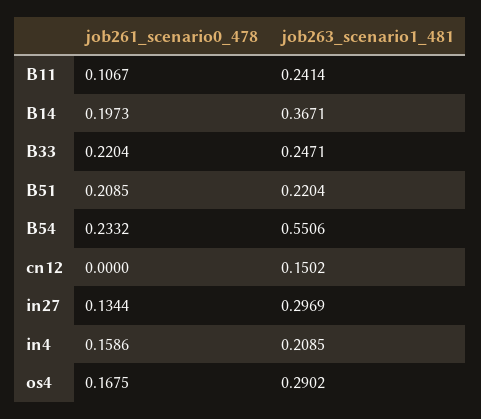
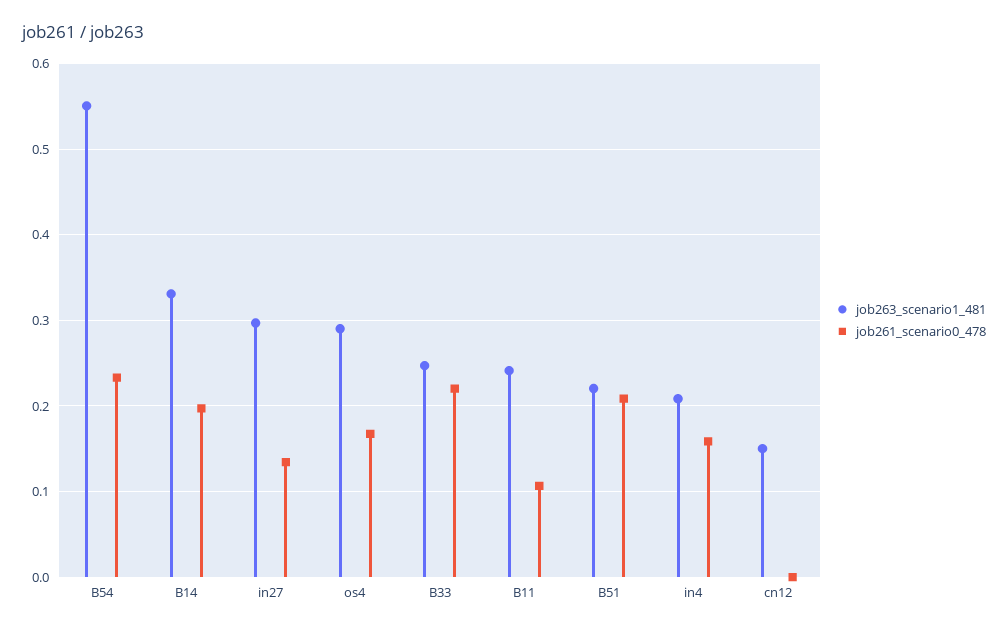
job263_scenario1_481, B14: 0.3671 -> 0.33

